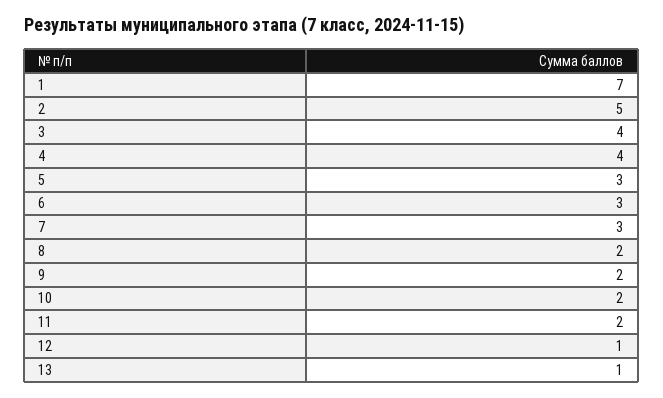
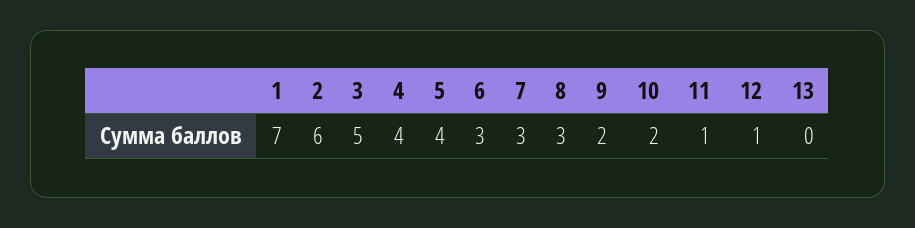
2: 5 -> 6
3: 4 -> 5
5: 3 -> 4
8: 2 -> 3
11: 2 -> 1
13: 1 -> 0

